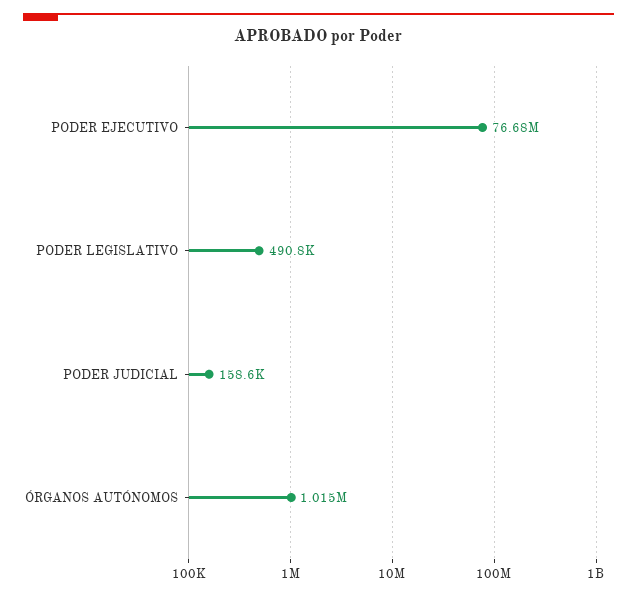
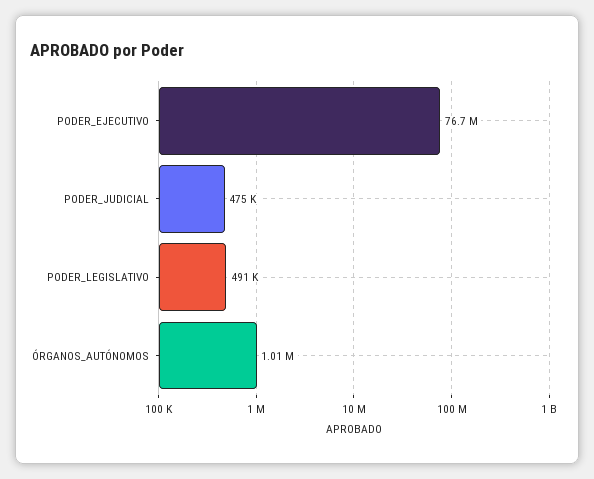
PODER JUDICIAL: 158600 -> 475000

